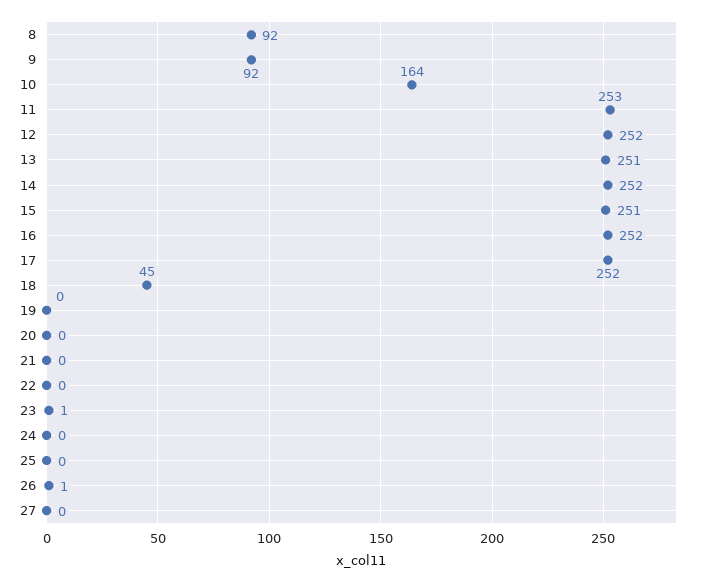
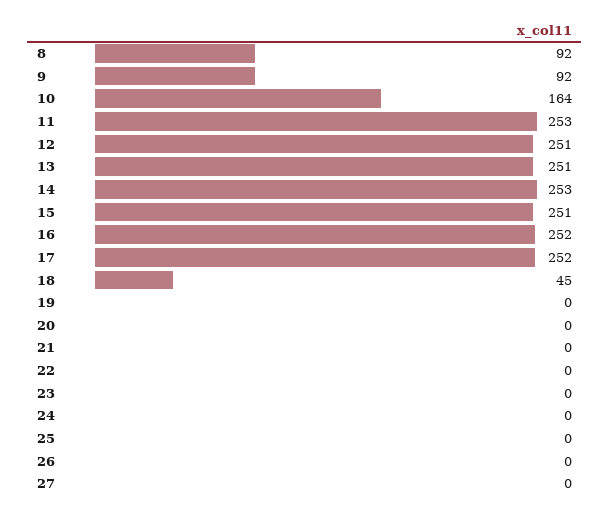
12: 252 -> 251
14: 252 -> 253
23: 1 -> 0
26: 1 -> 0

